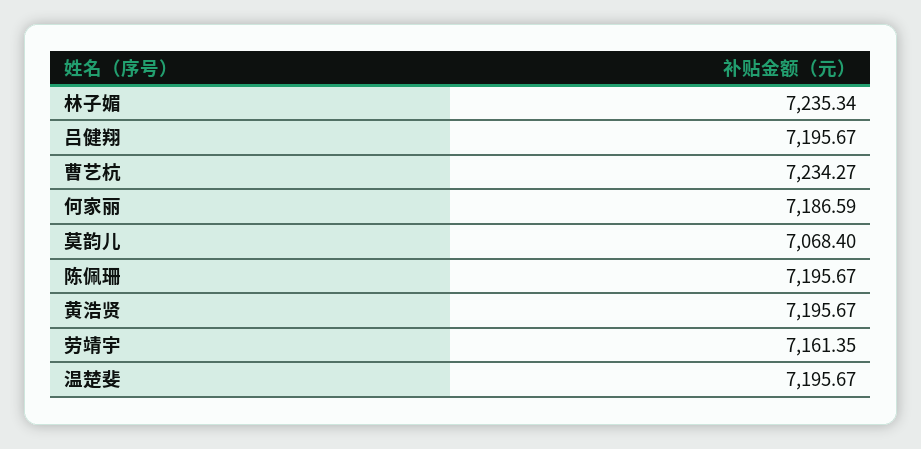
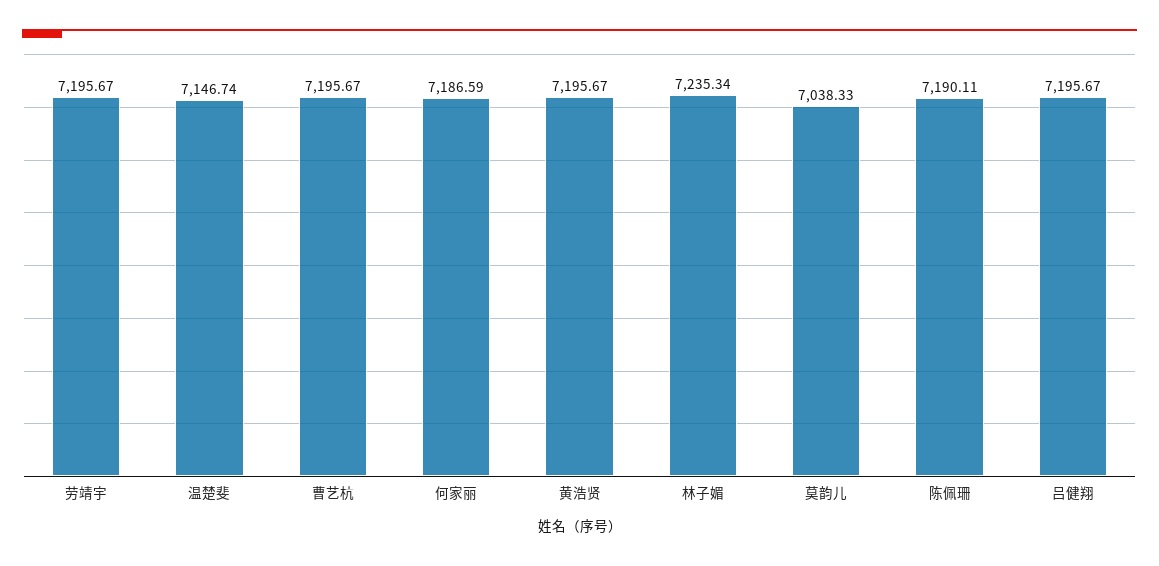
曹艺杭: 7234.27 -> 7195.67
莫韵儿: 7068.4 -> 7038.33
陈佩珊: 7195.67 -> 7190.11
劳靖宇: 7161.35 -> 7195.67
温楚斐: 7195.67 -> 7146.74

